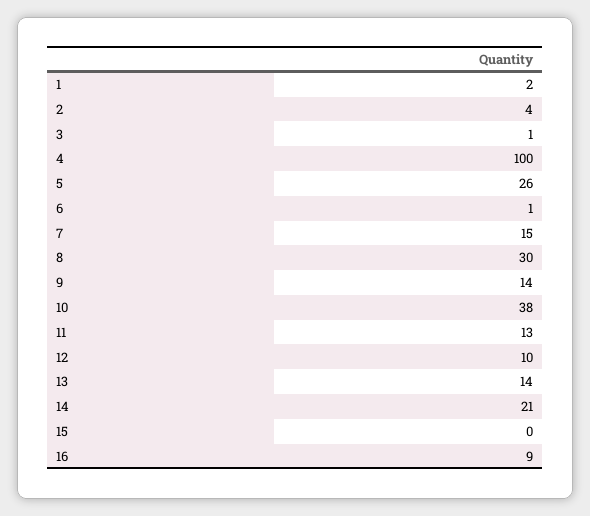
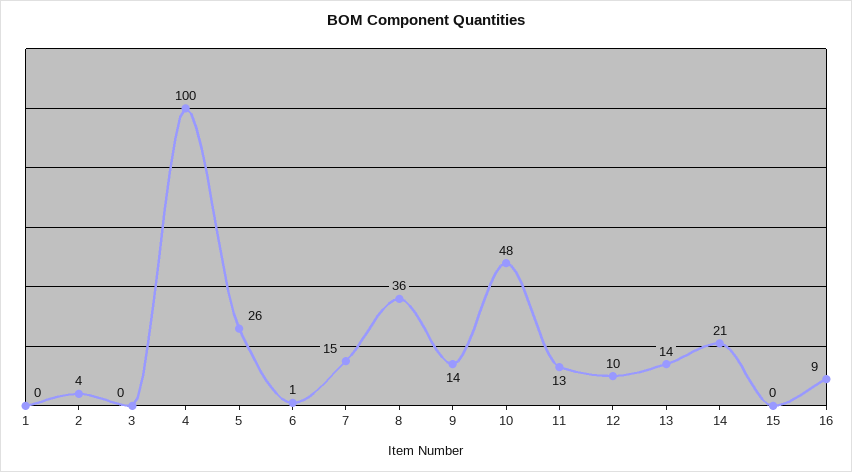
1: 2 -> 0
3: 1 -> 0
8: 30 -> 36
10: 38 -> 48

